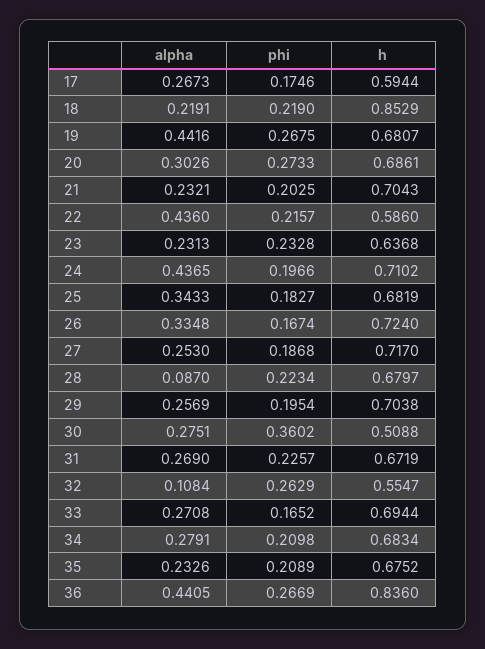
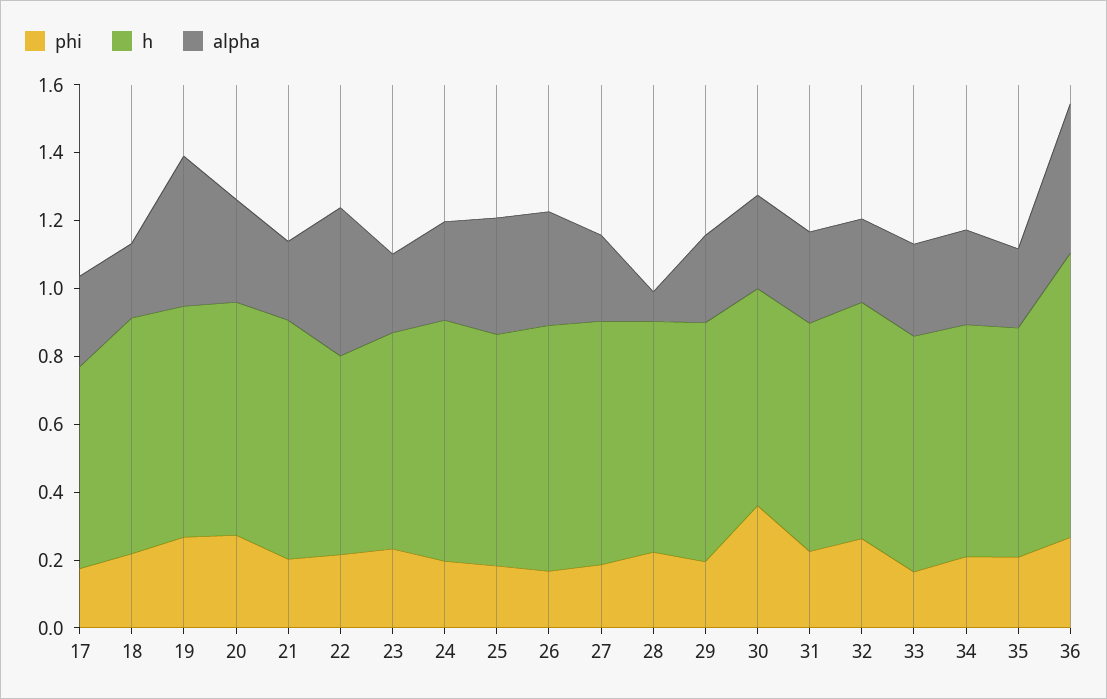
h, 18: 0.8529 -> 0.7
alpha, 24: 0.4365 -> 0.3
h, 30: 0.5088 -> 0.65
alpha, 32: 0.1084 -> 0.25
h, 32: 0.5547 -> 0.7

